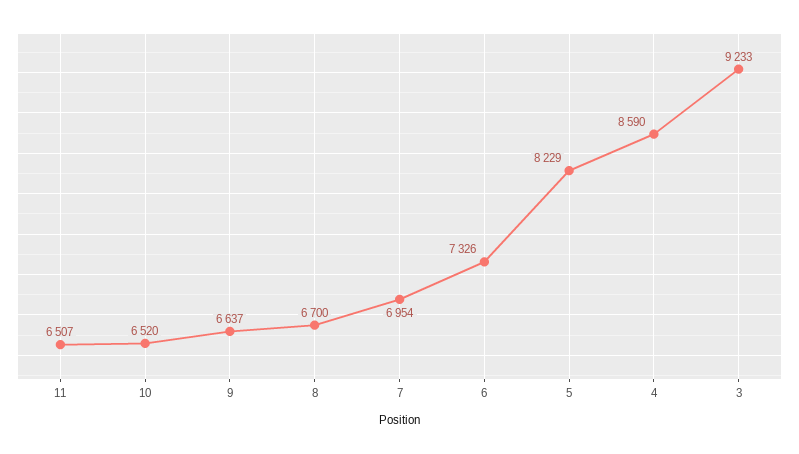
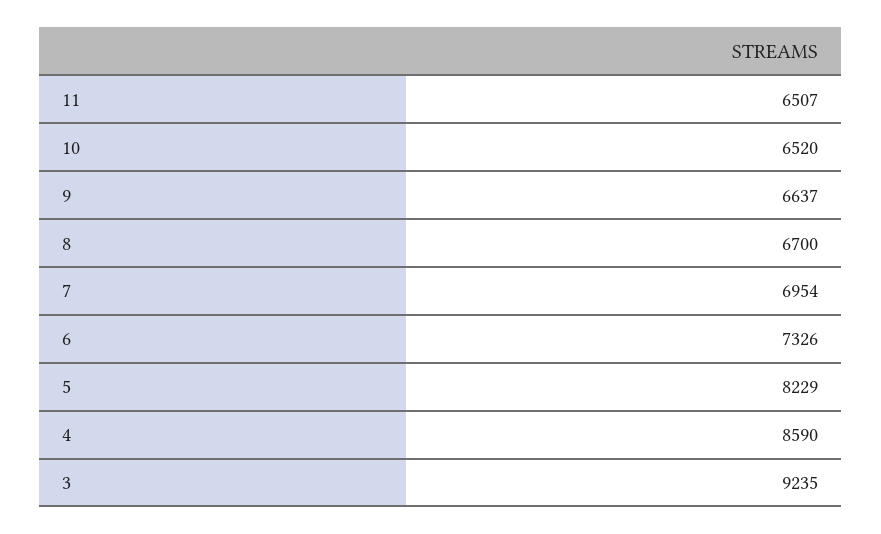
3: 9233 -> 9235

